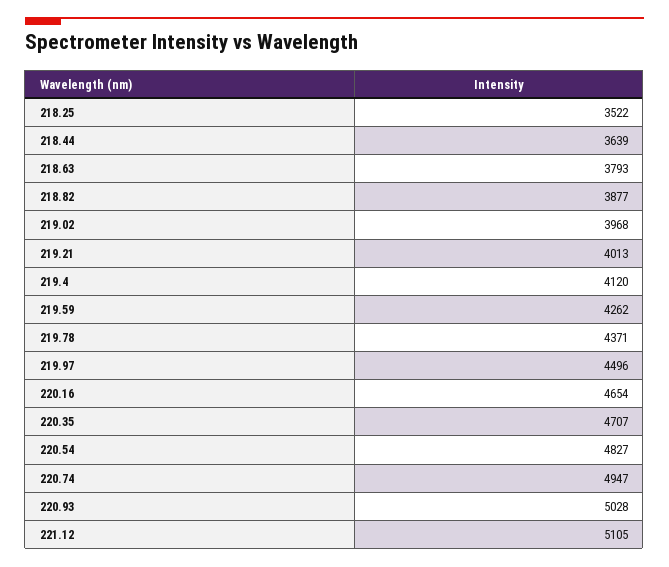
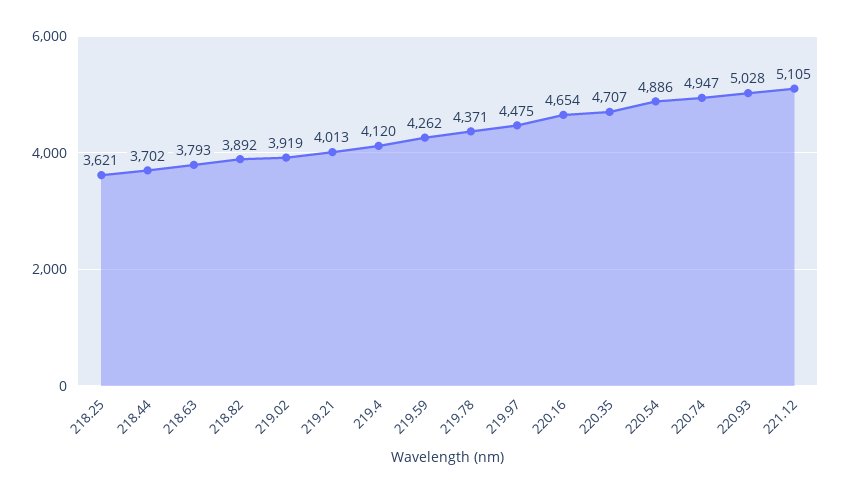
218.25: 3522 -> 3621
218.44: 3639 -> 3702
218.82: 3877 -> 3892
219.02: 3968 -> 3919
219.97: 4496 -> 4475
220.54: 4827 -> 4886

